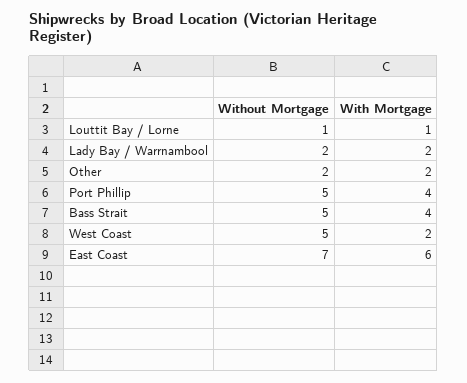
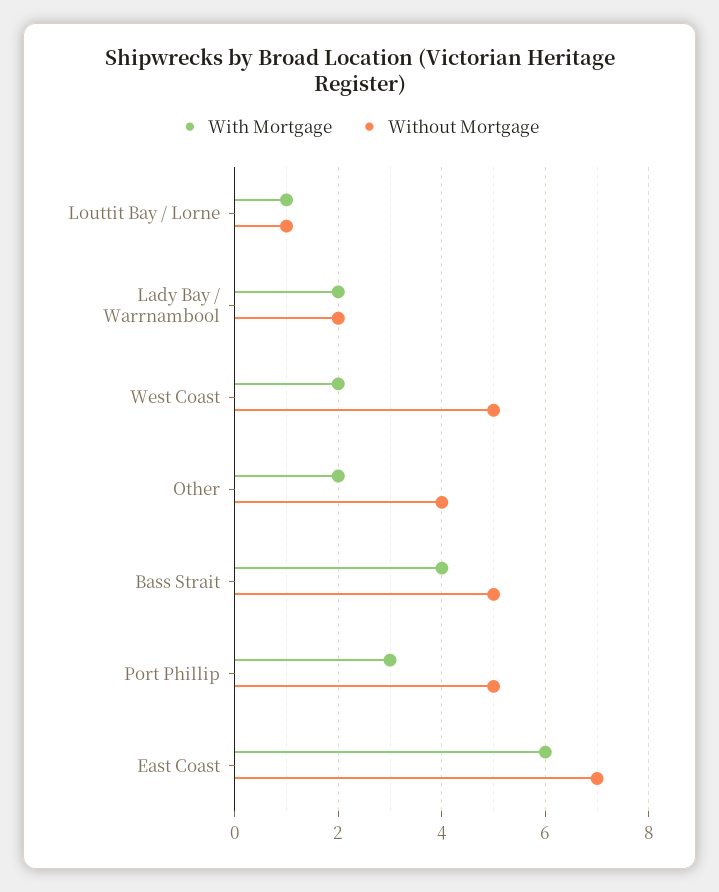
Without Mortgage, Other: 2 -> 4
With Mortgage, Port Phillip: 4 -> 3

